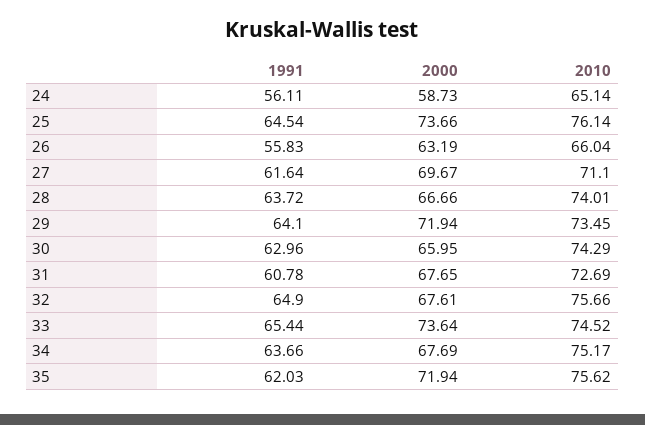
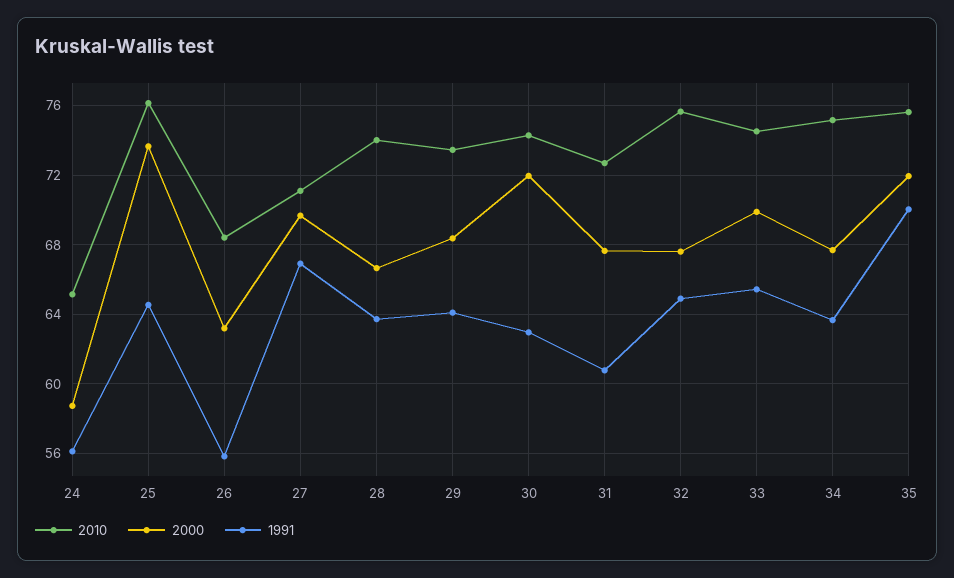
2010, 26: 66.04 -> 68.5
1991, 27: 61.64 -> 67
2000, 29: 71.94 -> 68.5
2000, 30: 65.95 -> 72
2000, 33: 73.64 -> 70
1991, 35: 62.03 -> 70

